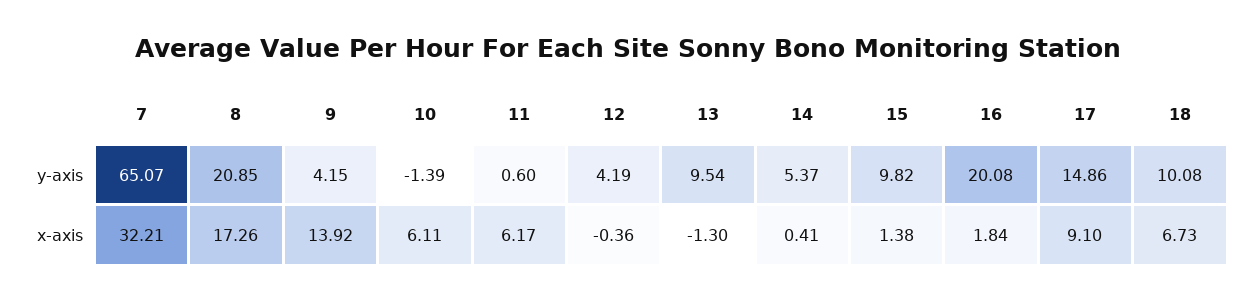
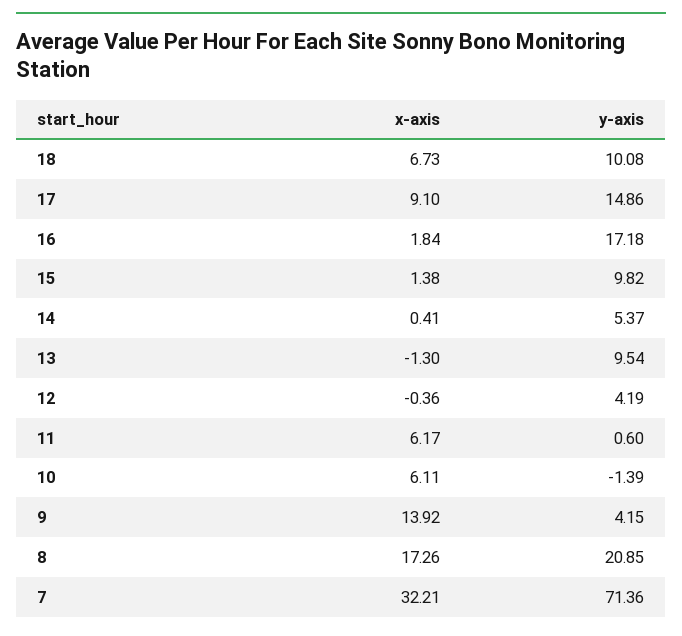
7, y-axis: 65.07 -> 71.36
16, y-axis: 20.08 -> 17.18

